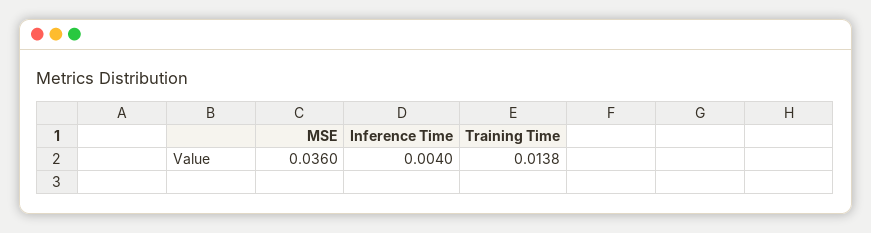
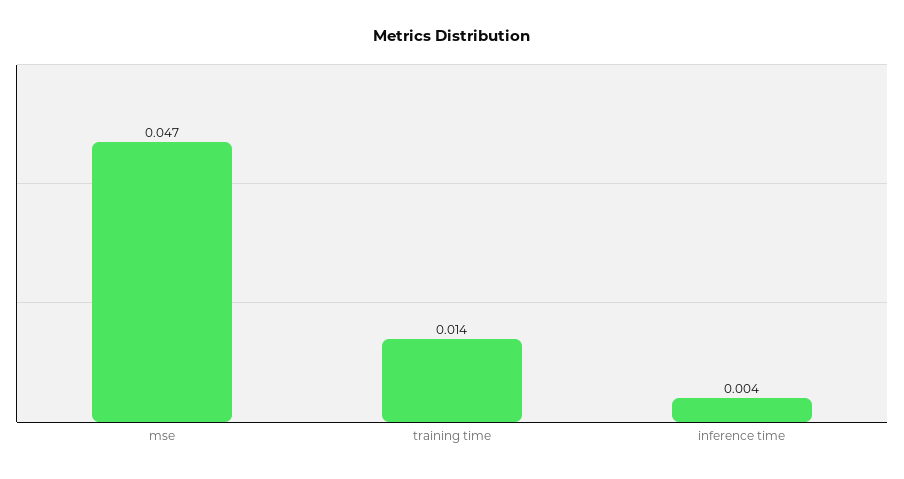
MSE: 0.036 -> 0.047

